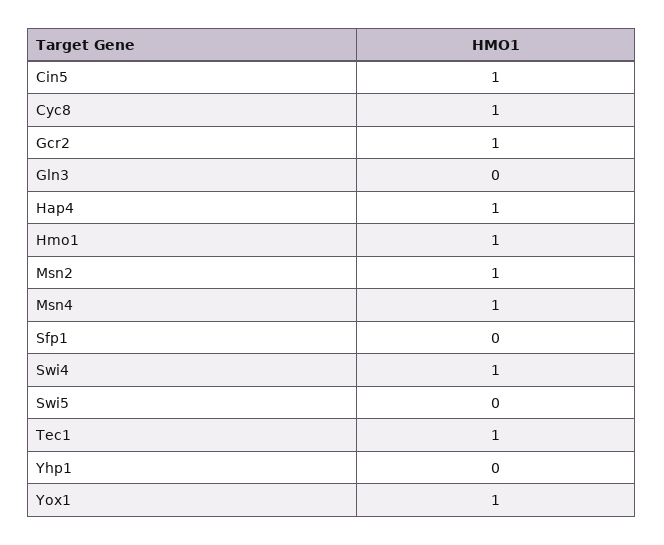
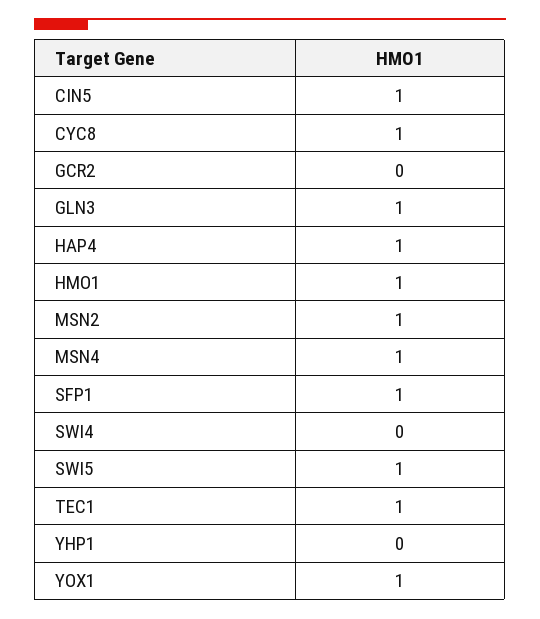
Gcr2: 1 -> 0
Gln3: 0 -> 1
Sfp1: 0 -> 1
Swi4: 1 -> 0
Swi5: 0 -> 1

